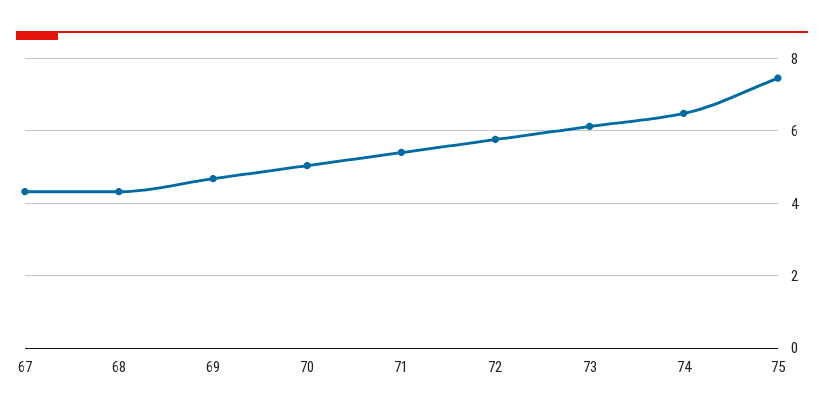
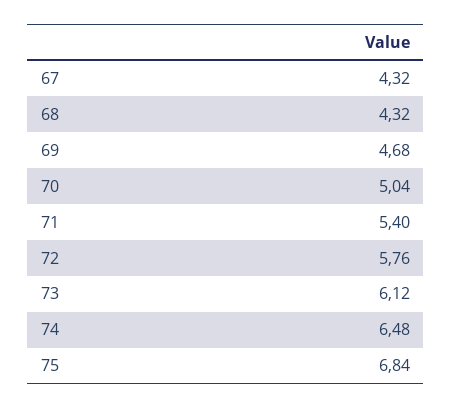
75: 7.4 -> 6.84

